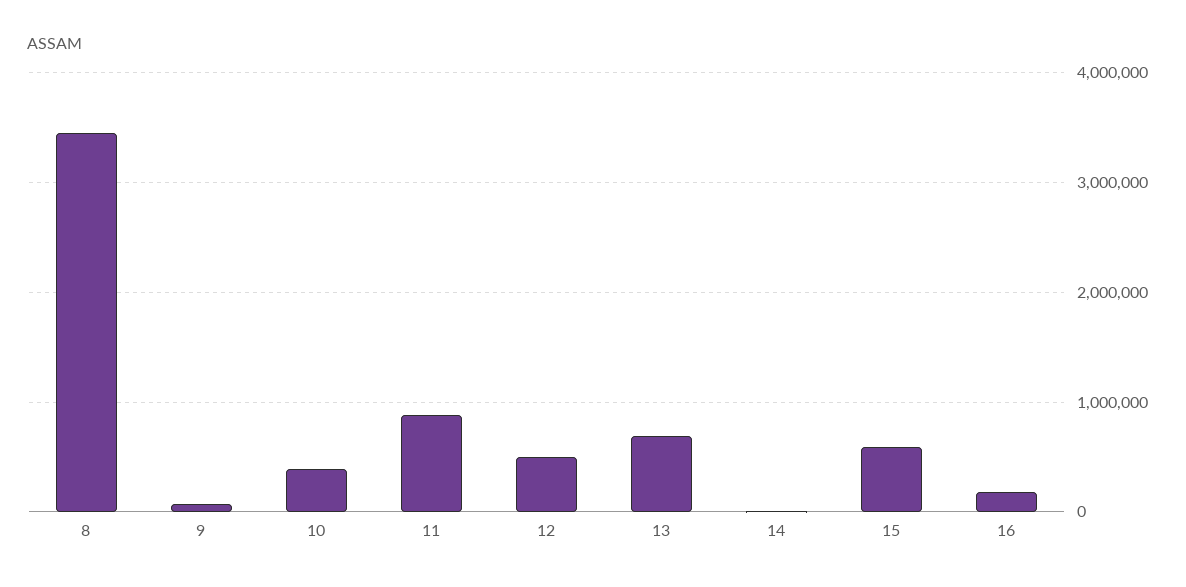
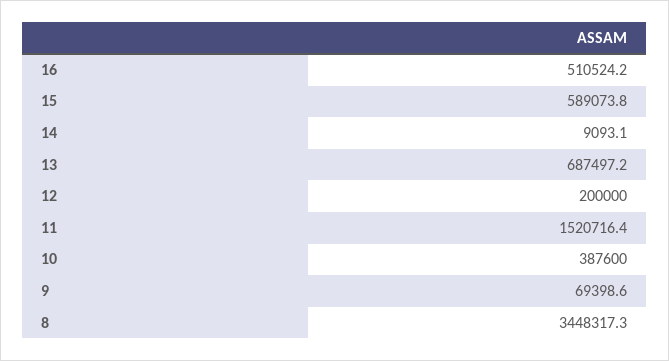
11: 900000 -> 1520716.4
12: 500000 -> 200000
16: 200000 -> 510524.2

